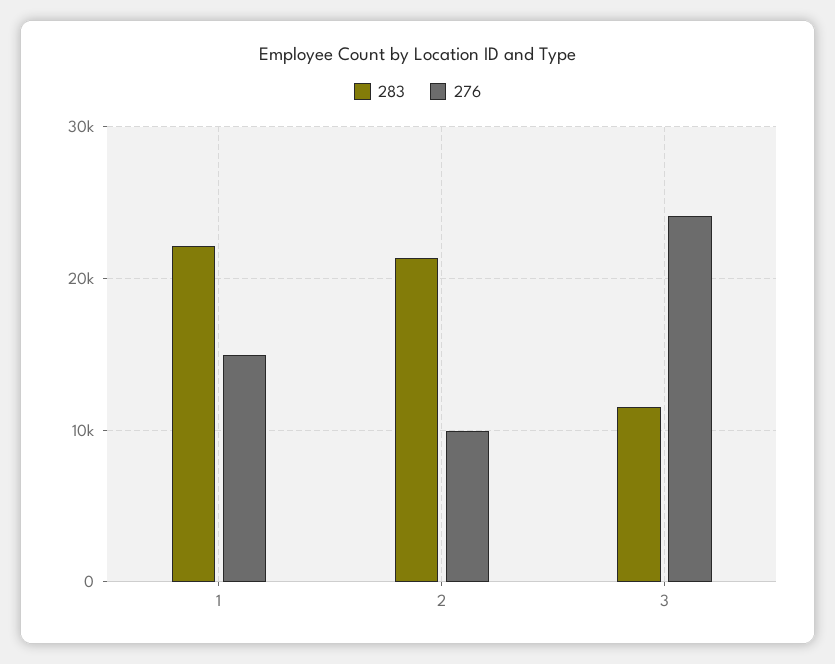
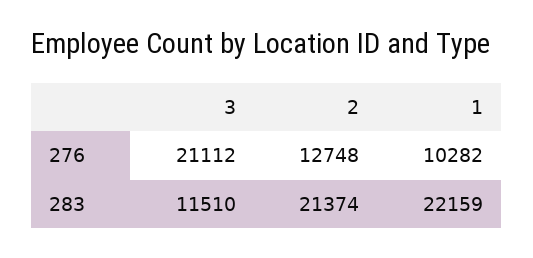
276, 1: 15000 -> 10282
276, 2: 10000 -> 12748
276, 3: 24000 -> 21112

